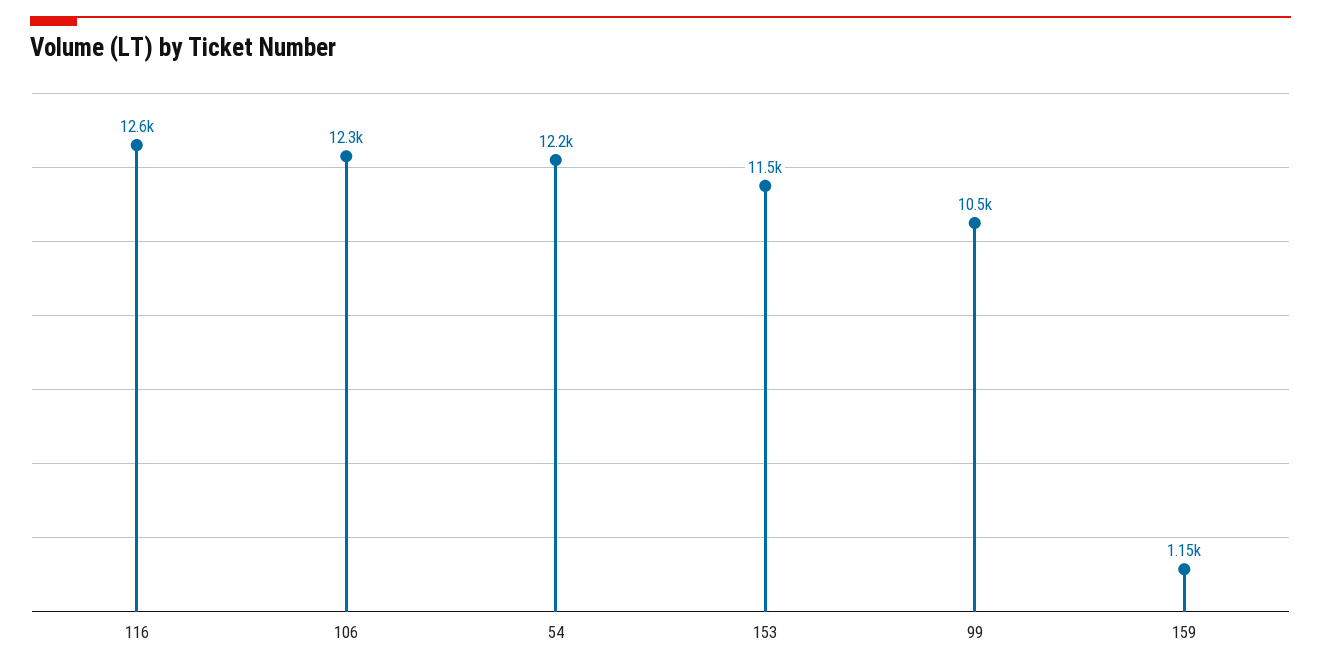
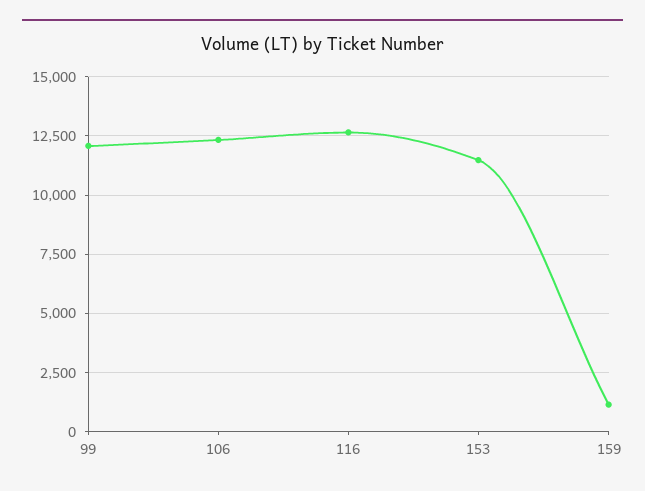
54: 12200 -> none
99: 10500 -> 12000

